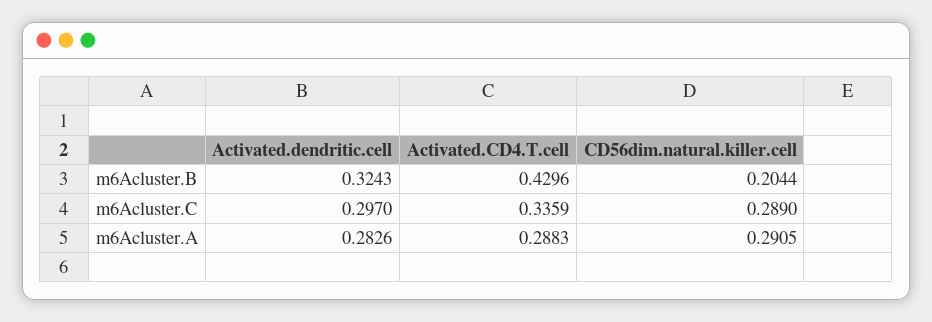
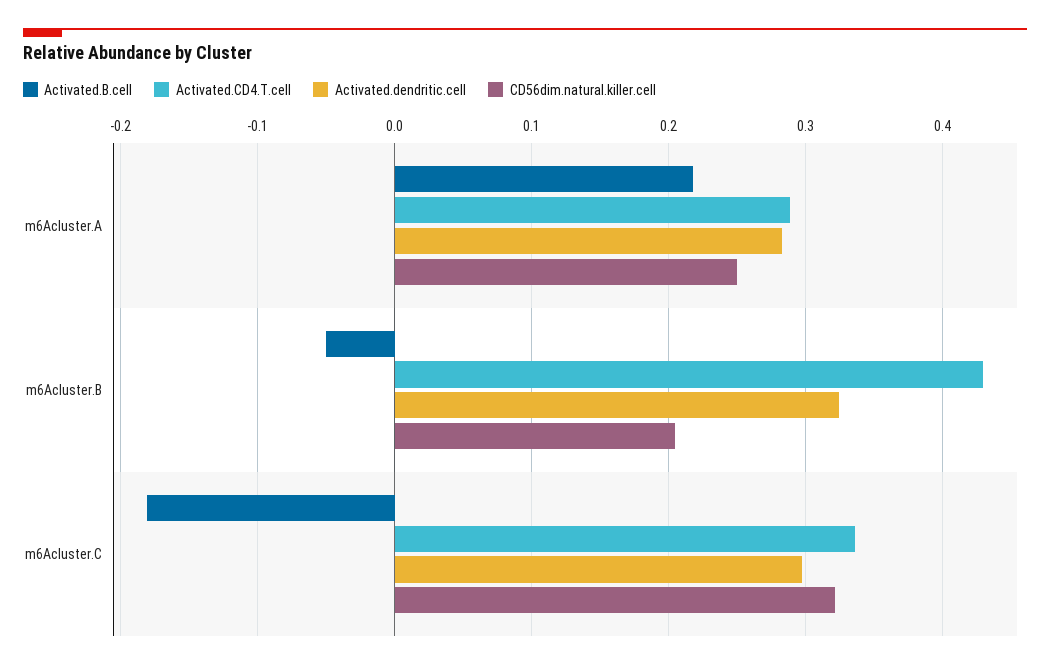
CD56dim.natural.killer.cell, m6Acluster.C: 0.289 -> 0.32
CD56dim.natural.killer.cell, m6Acluster.A: 0.2905 -> 0.25
Activated.B.cell, m6Acluster.A: none -> 0.22
Activated.B.cell, m6Acluster.B: none -> -0.05
Activated.B.cell, m6Acluster.C: none -> -0.18

